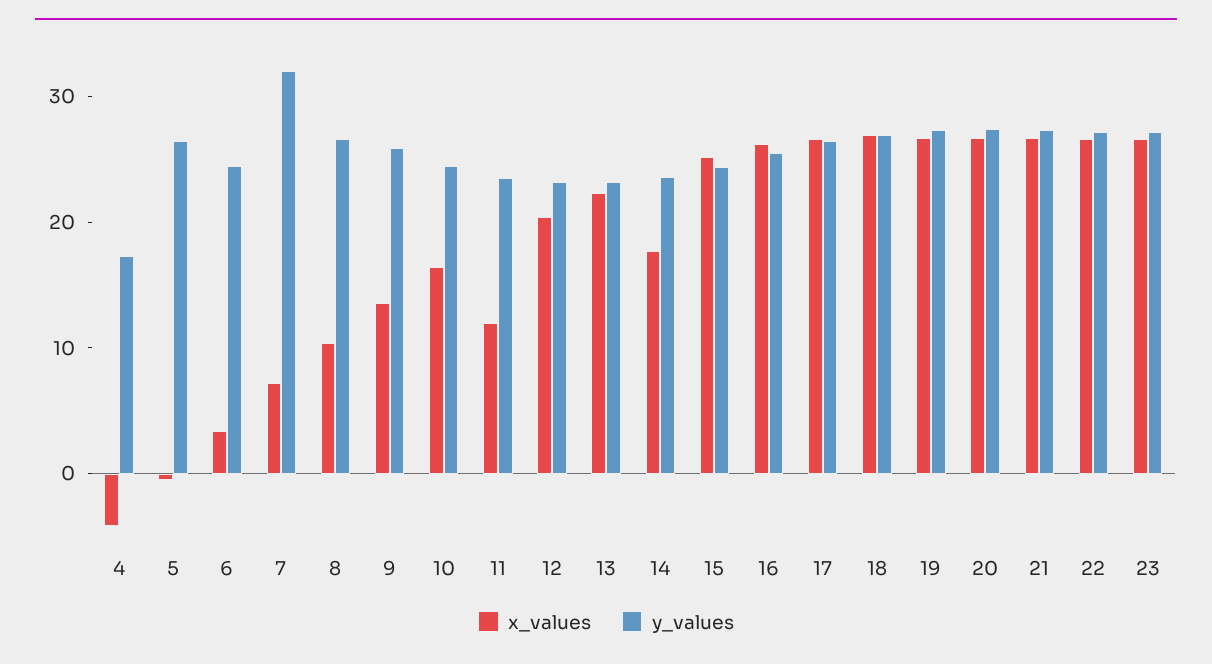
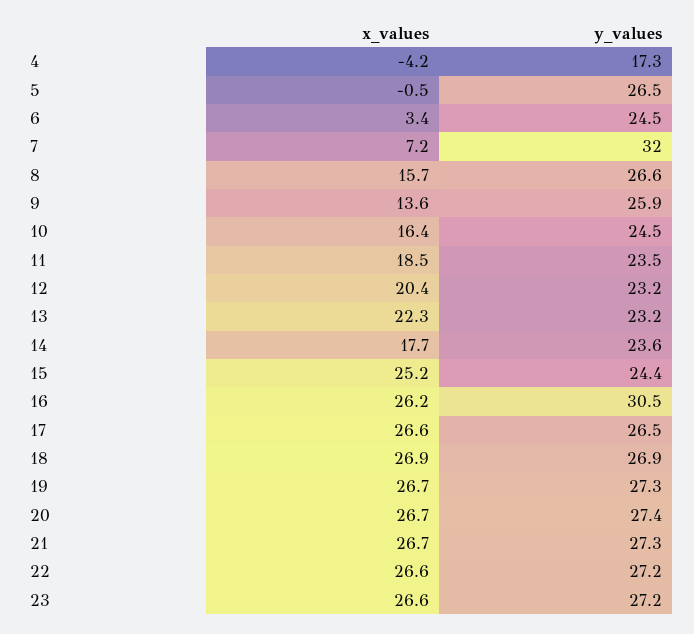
x_values, 8: 10 -> 15.7
x_values, 11: 12 -> 18.5
y_values, 16: 26 -> 30.5

